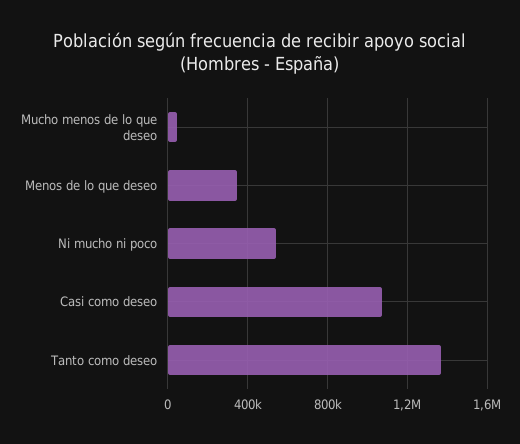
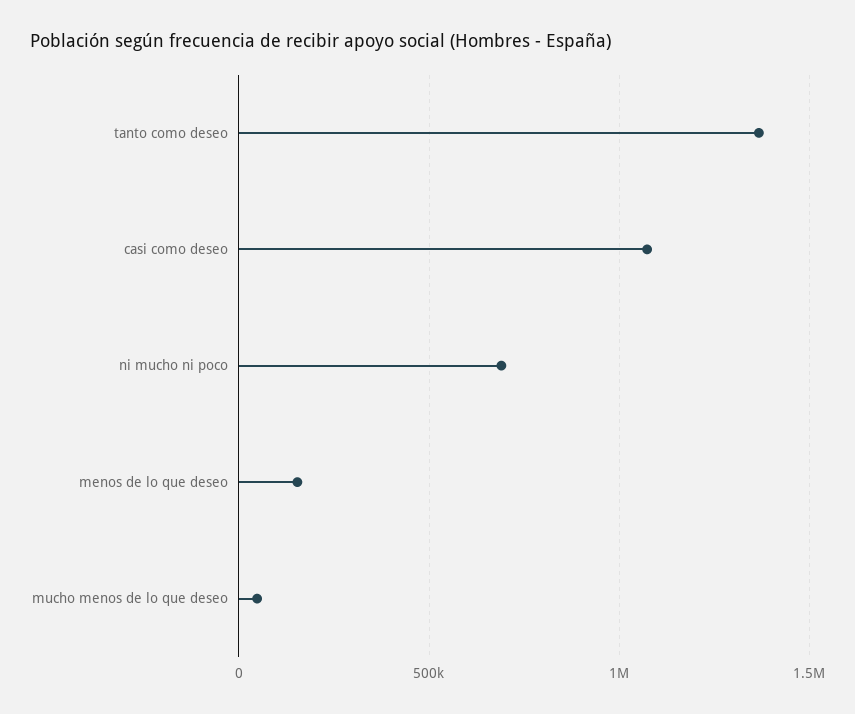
Menos de lo que deseo: 350000 -> 150000
Ni mucho ni poco: 550000 -> 700000

